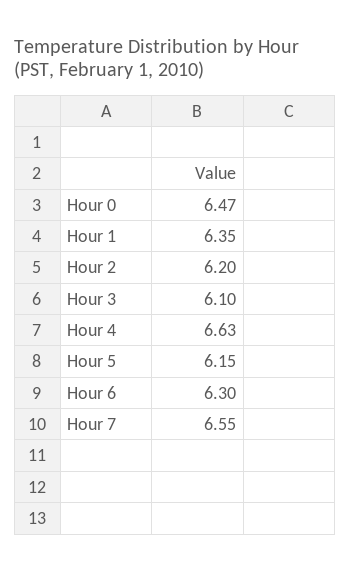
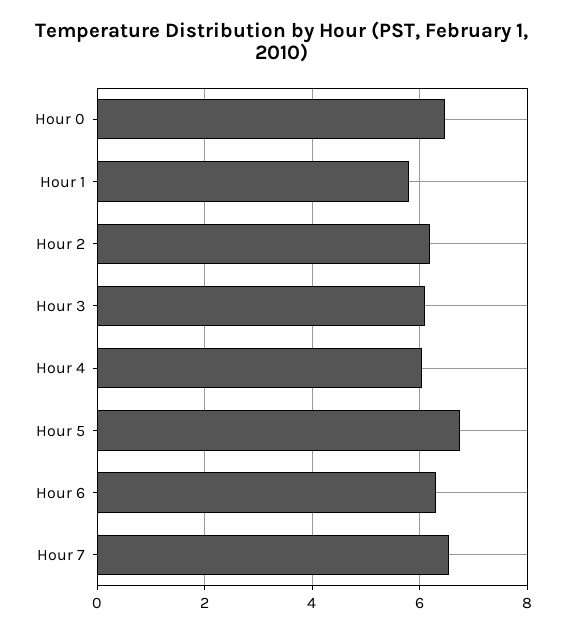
Hour 1: 6.35 -> 5.8
Hour 4: 6.63 -> 6
Hour 5: 6.15 -> 6.8

